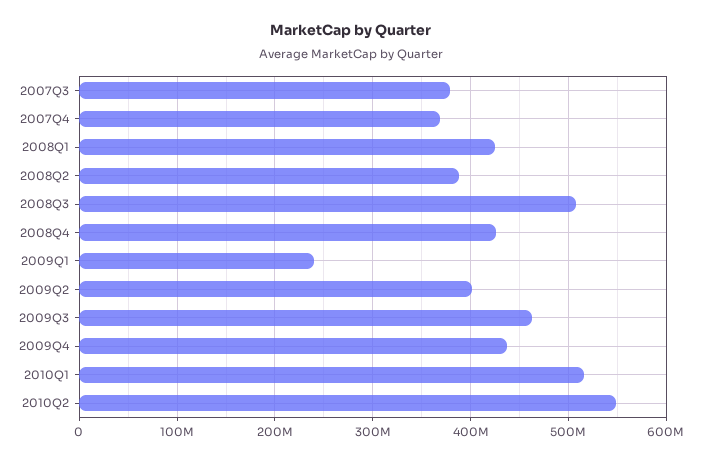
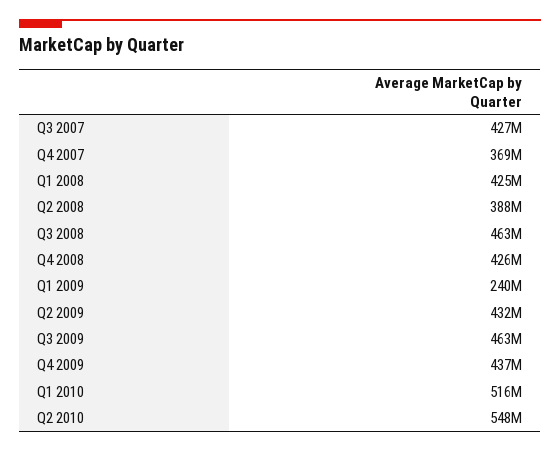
2007Q3: 380000000 -> 427000000
2008Q3: 510000000 -> 463000000
2009Q2: 400000000 -> 432000000

